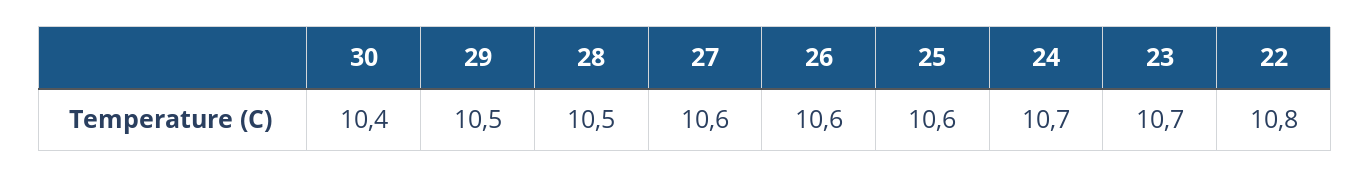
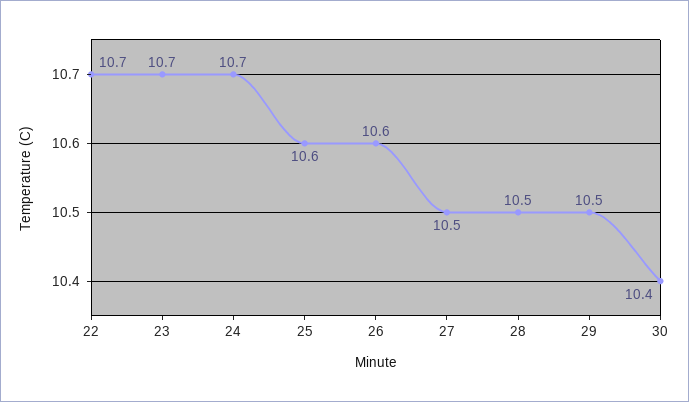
27: 10.6 -> 10.5
22: 10.8 -> 10.7

